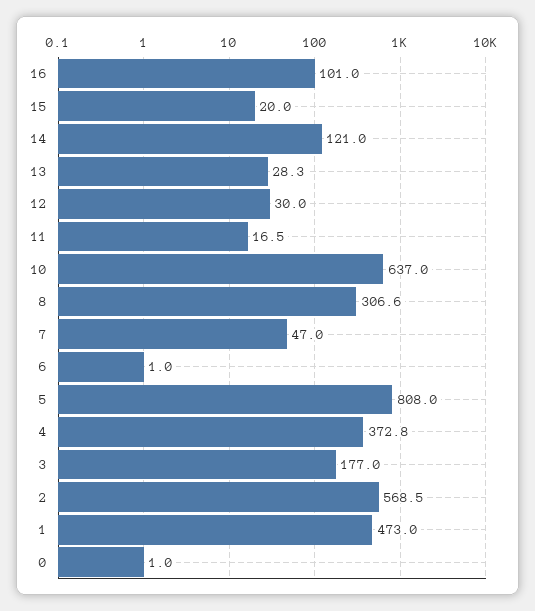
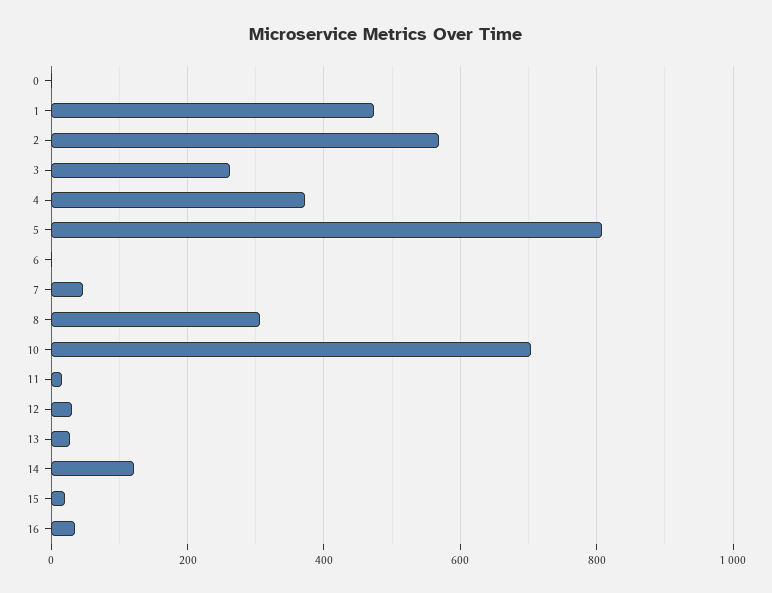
16: 101 -> 40
10: 637 -> 700
3: 177 -> 260

